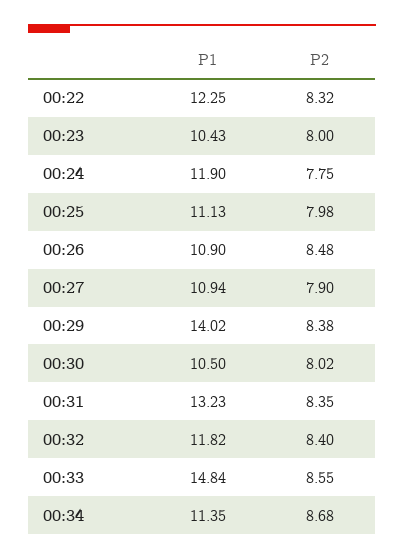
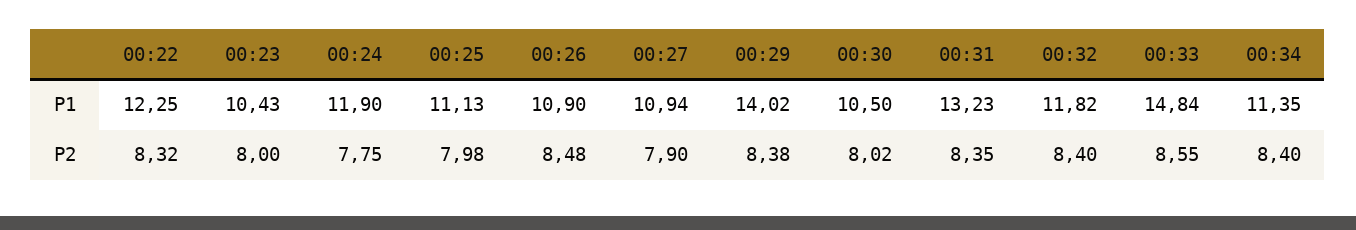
P2, 00:34: 8.68 -> 8.4

